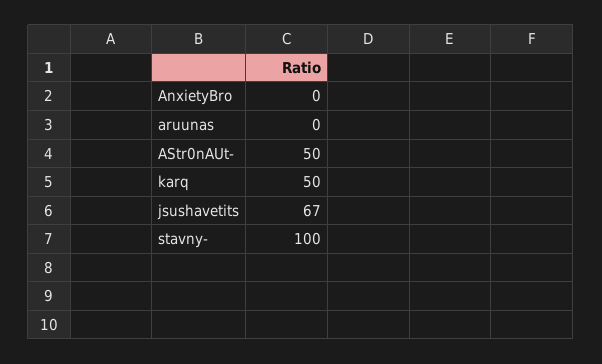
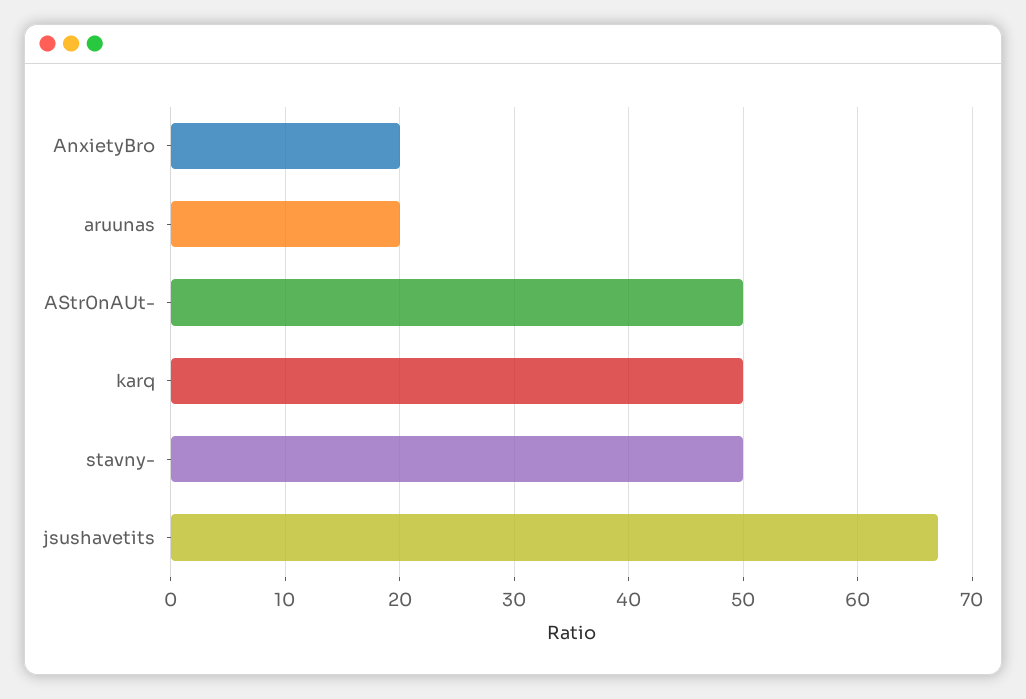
AnxietyBro: 0 -> 20
aruunas: 0 -> 20
stavny-: 100 -> 50

